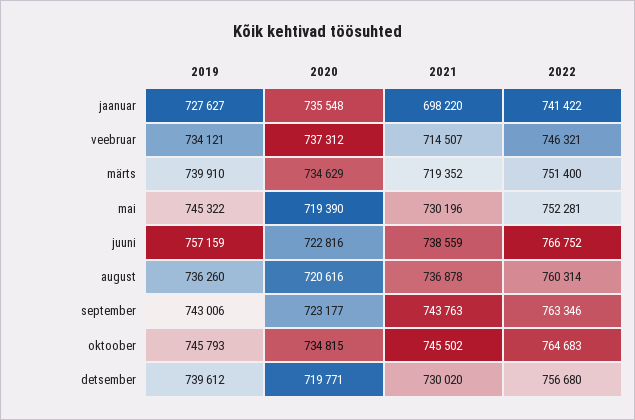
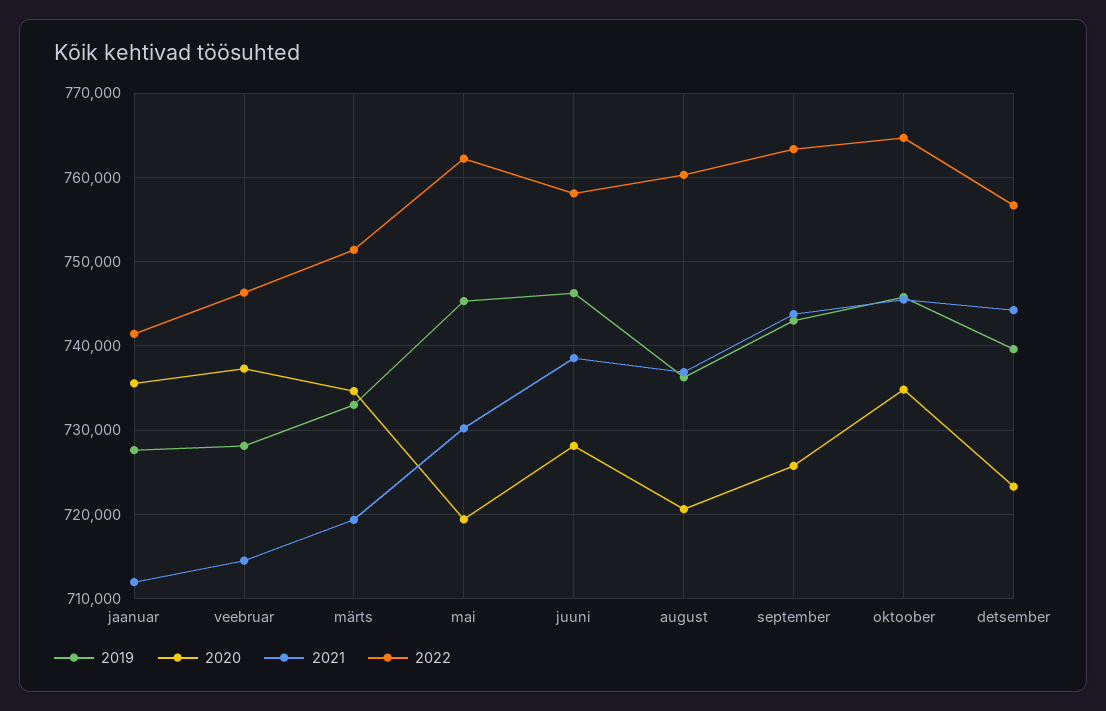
2021, jaanuar: 698220 -> 712000
2019, veebruar: 734121 -> 728000
2019, märts: 739910 -> 733000
2022, mai: 752281 -> 762000
2019, juuni: 757159 -> 746000
2020, juuni: 722816 -> 728000
2022, juuni: 766752 -> 758000
2020, september: 723177 -> 726000
2020, detsember: 719771 -> 723000
2021, detsember: 730020 -> 744000

